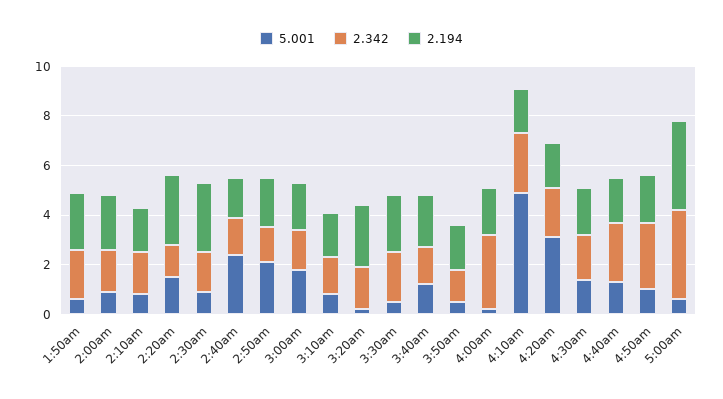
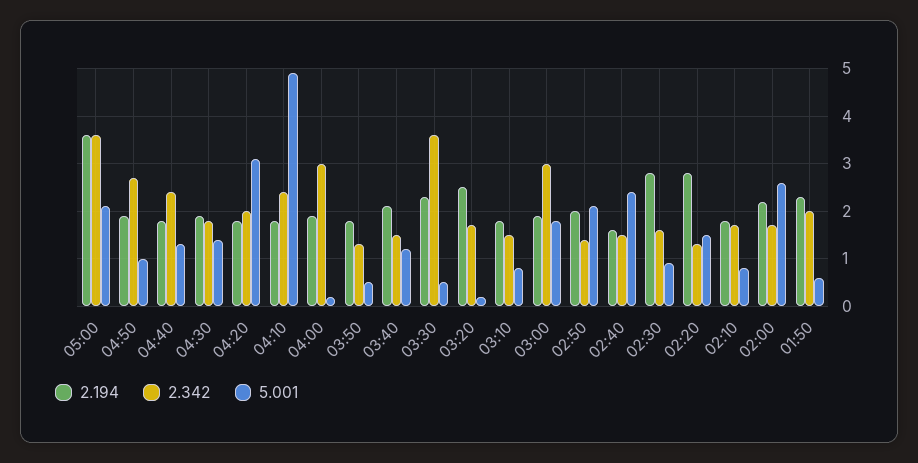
5.001, 2:00am: 1 -> 2.5
2.342, 3:00am: 1.5 -> 3
2.342, 3:30am: 2 -> 3.5
5.001, 5:00am: 0.5 -> 2

